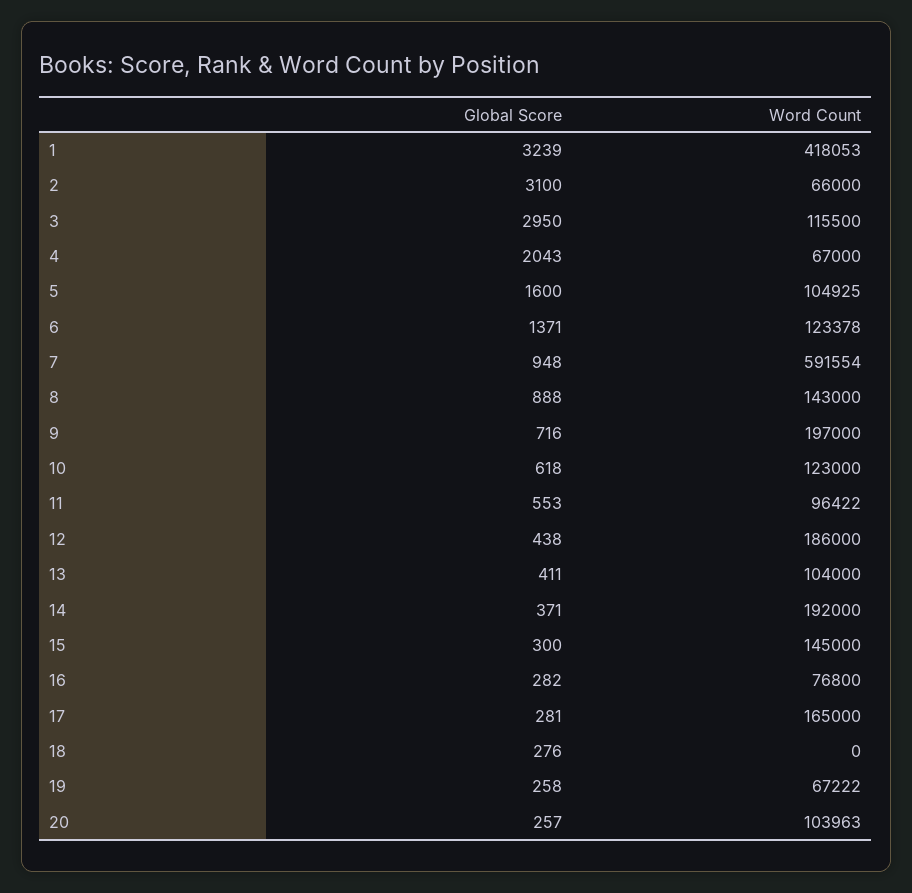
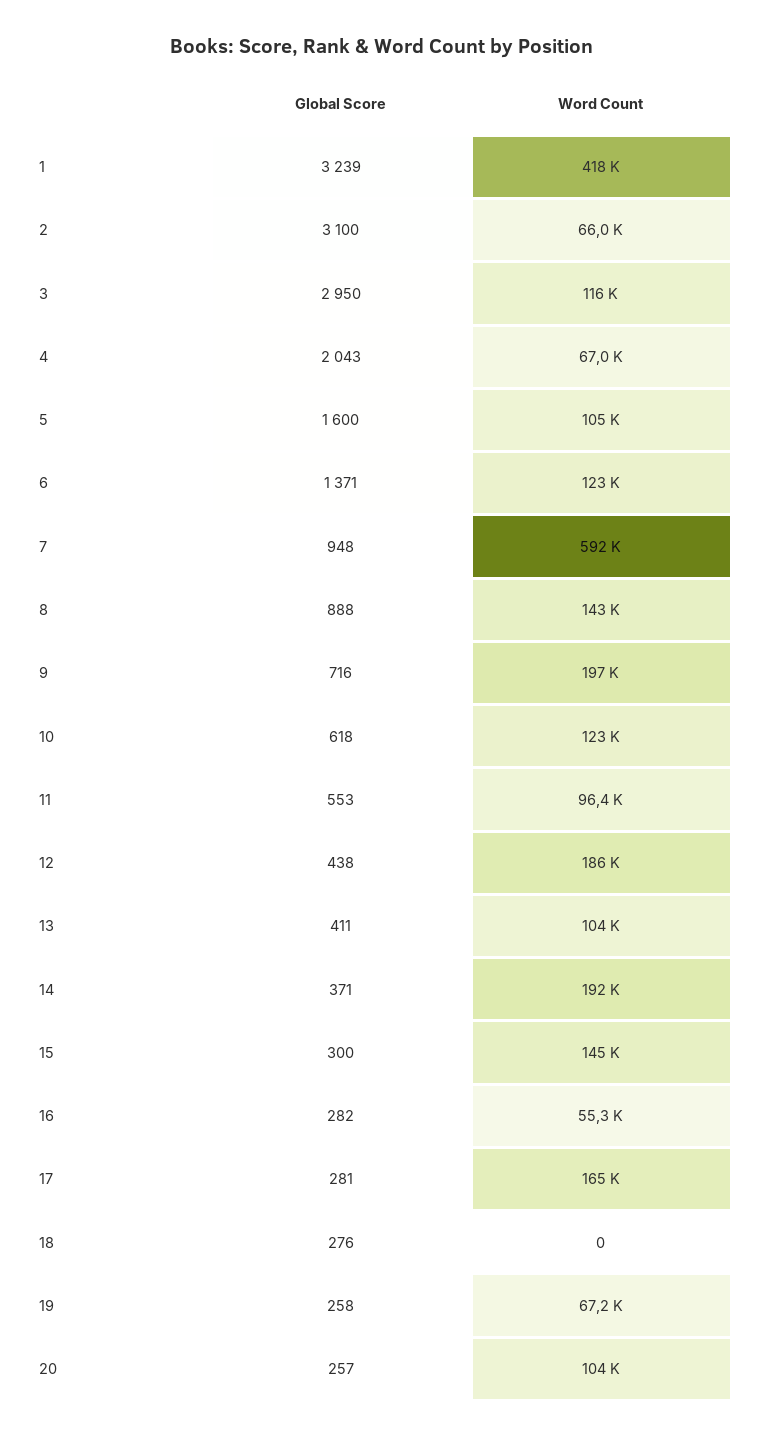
Word Count, 16: 76800 -> 55300

